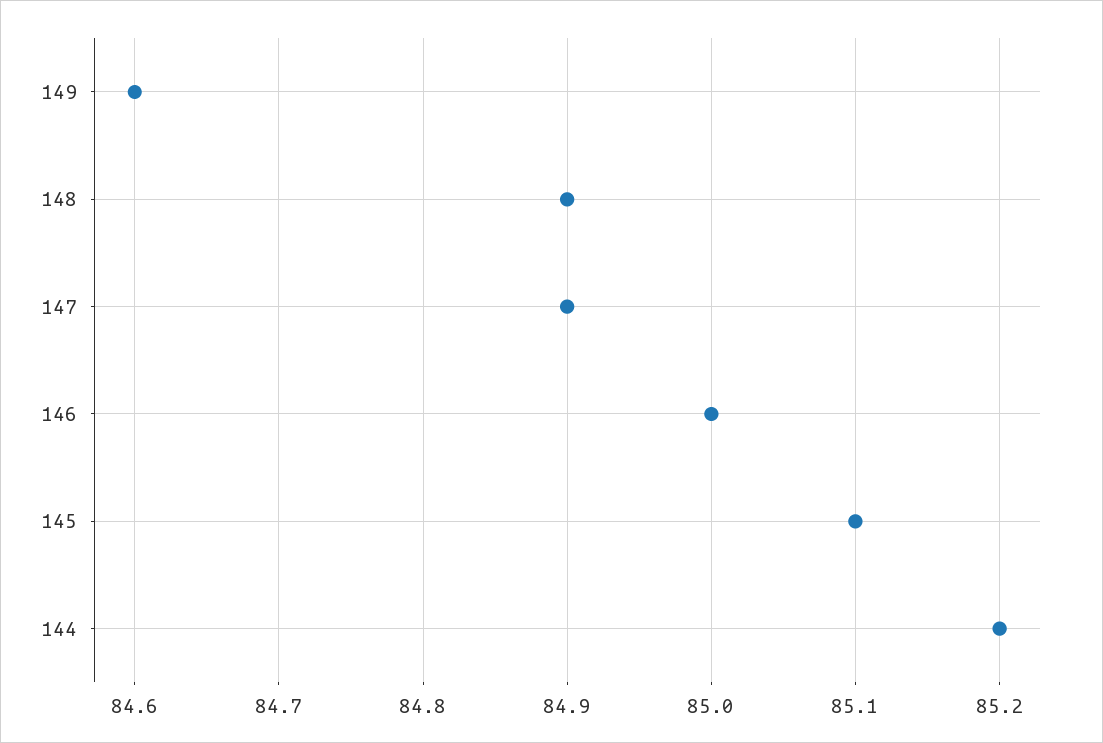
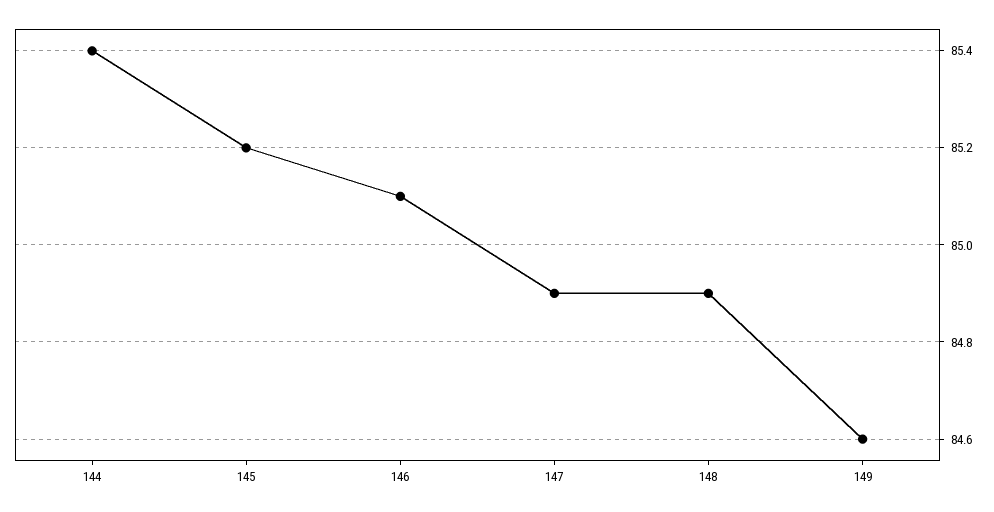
146: 85 -> 85.1
145: 85.1 -> 85.2
144: 85.2 -> 85.4

